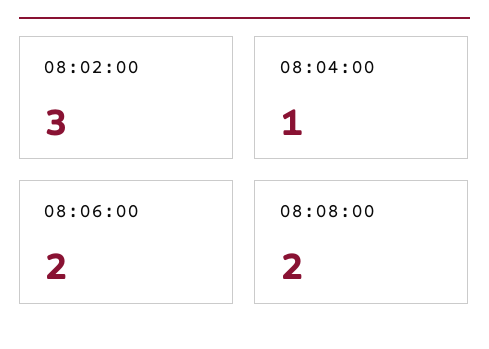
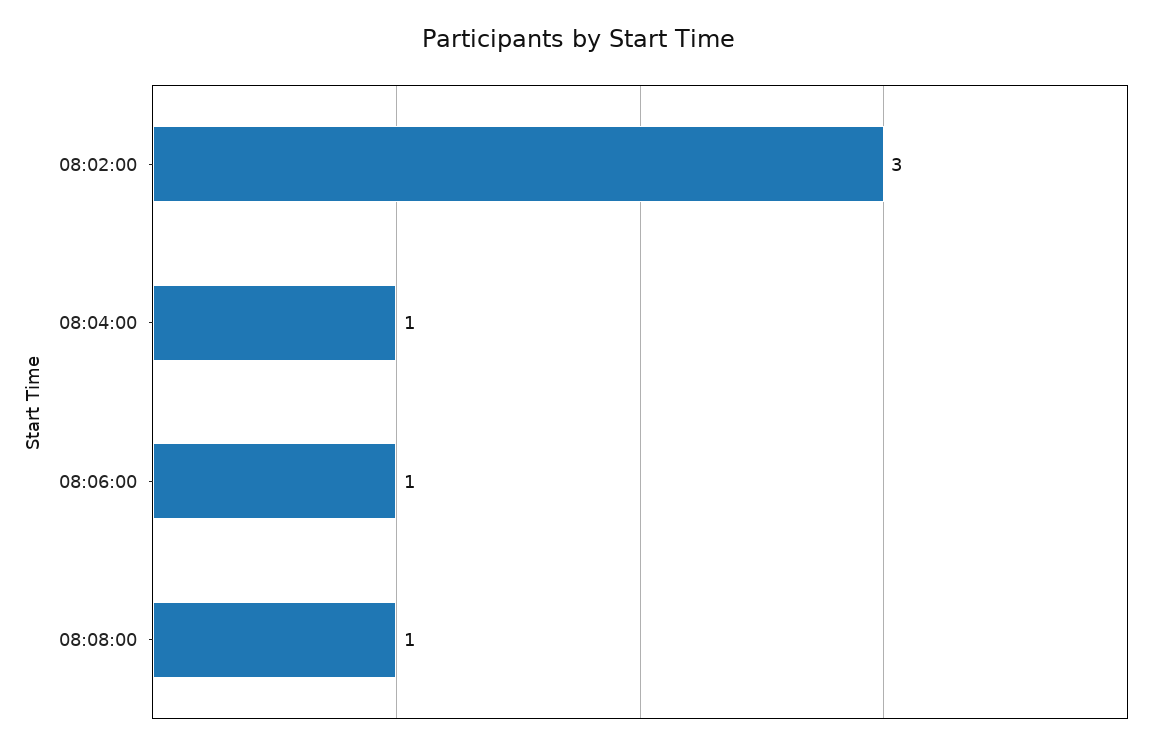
08:06:00: 2 -> 1
08:08:00: 2 -> 1

